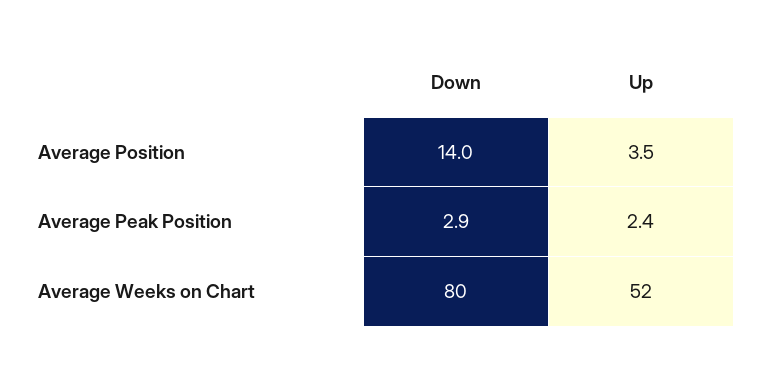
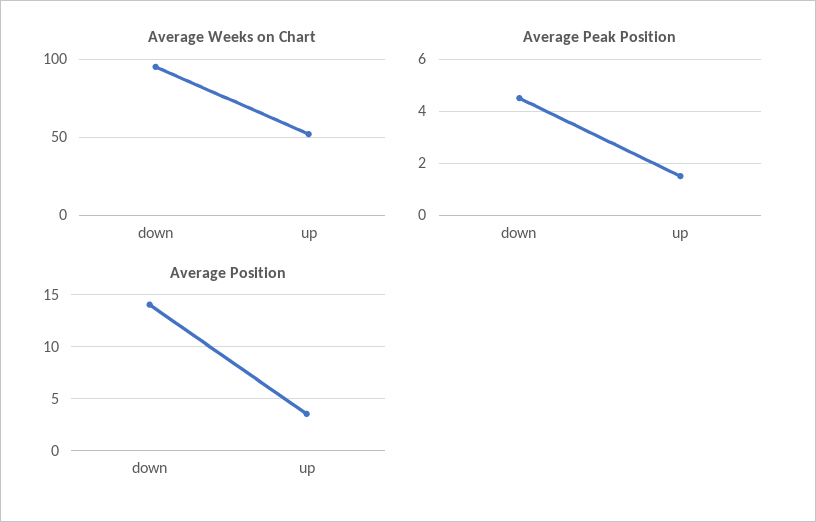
Average Peak Position, Down: 2.9 -> 4.5
Average Peak Position, Up: 2.4 -> 1.5
Average Weeks on Chart, Down: 80 -> 95

